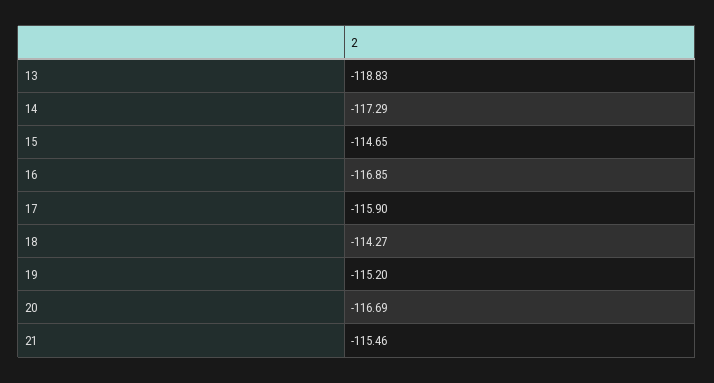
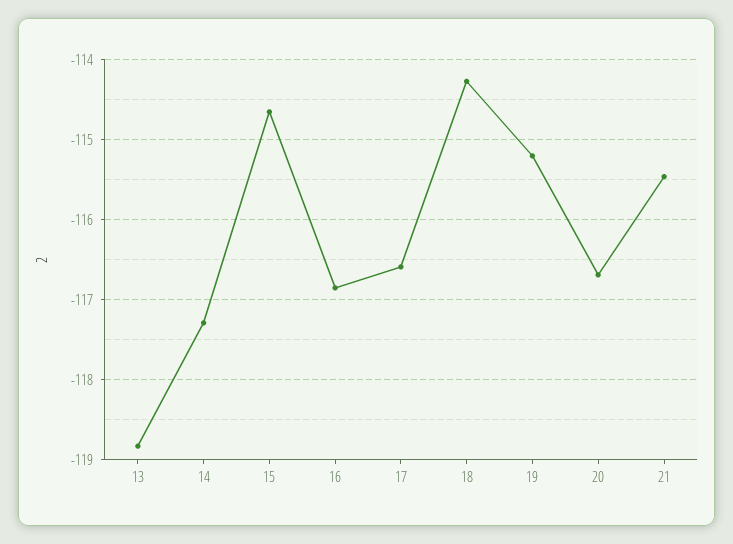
17: -115.9 -> -116.6

